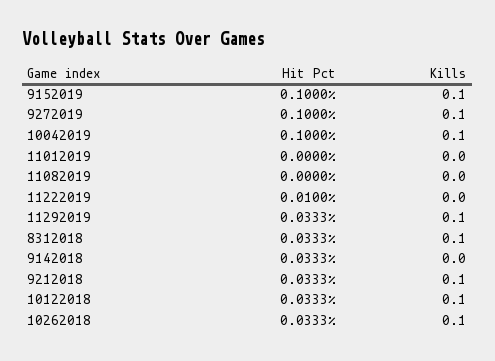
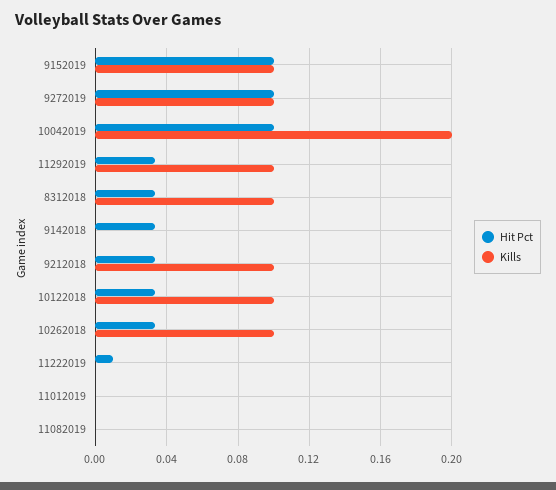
Kills, 10042019: 0.1 -> 0.2

